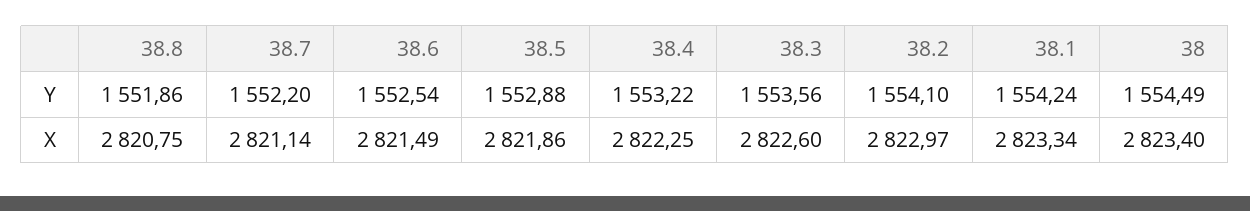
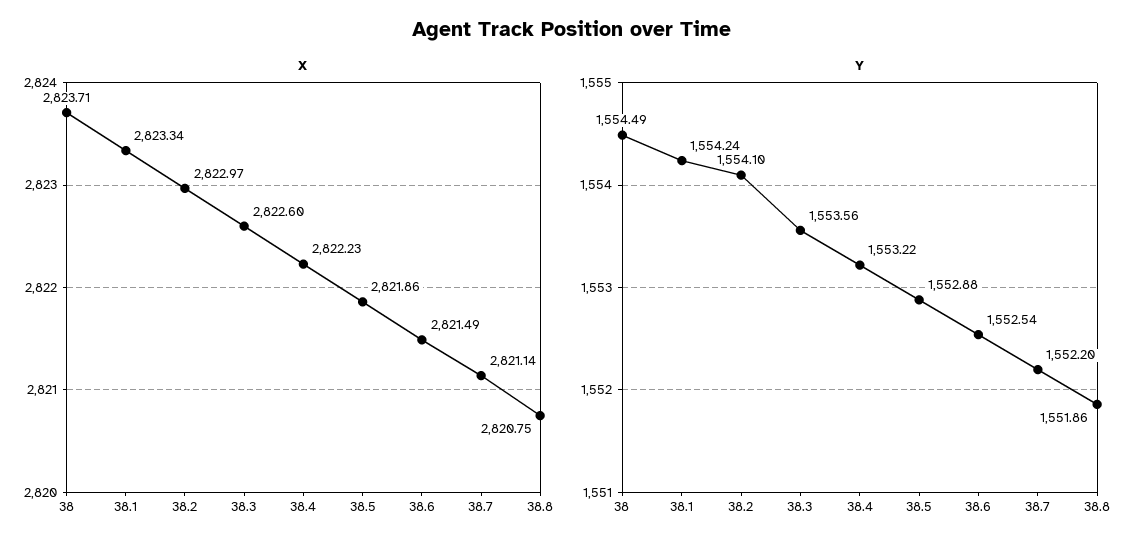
X, 38.4: 2822.25 -> 2822.23
X, 38: 2823.4 -> 2823.71

